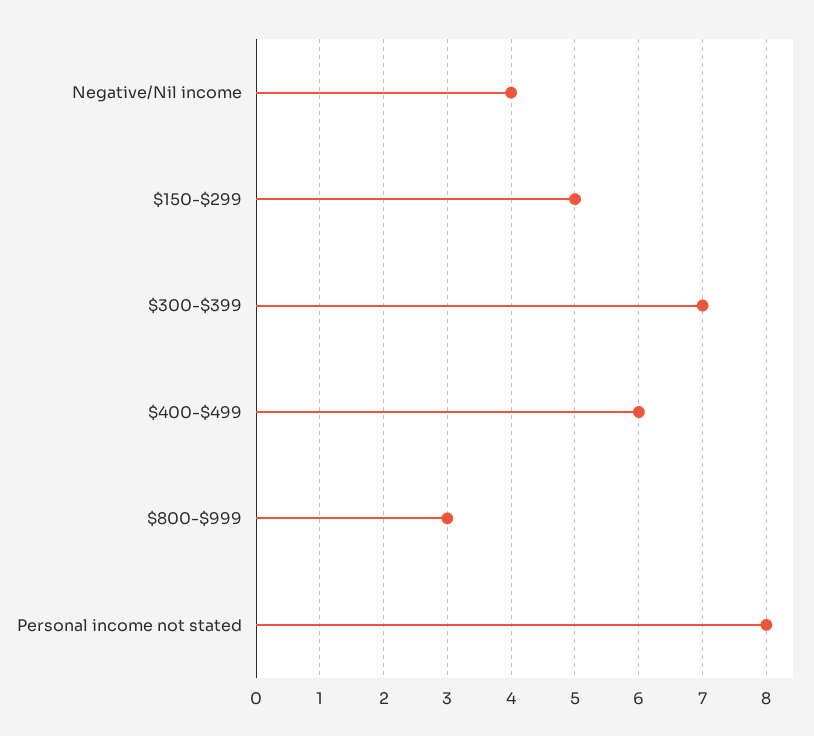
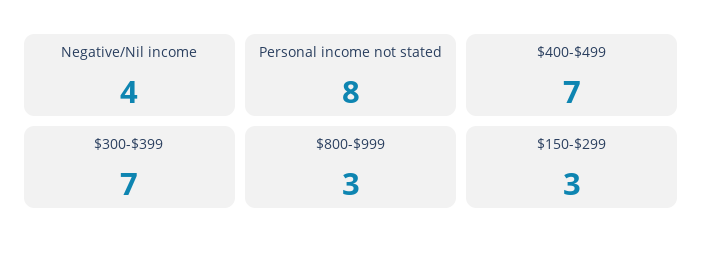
$150-$299: 5 -> 3
$400-$499: 6 -> 7

